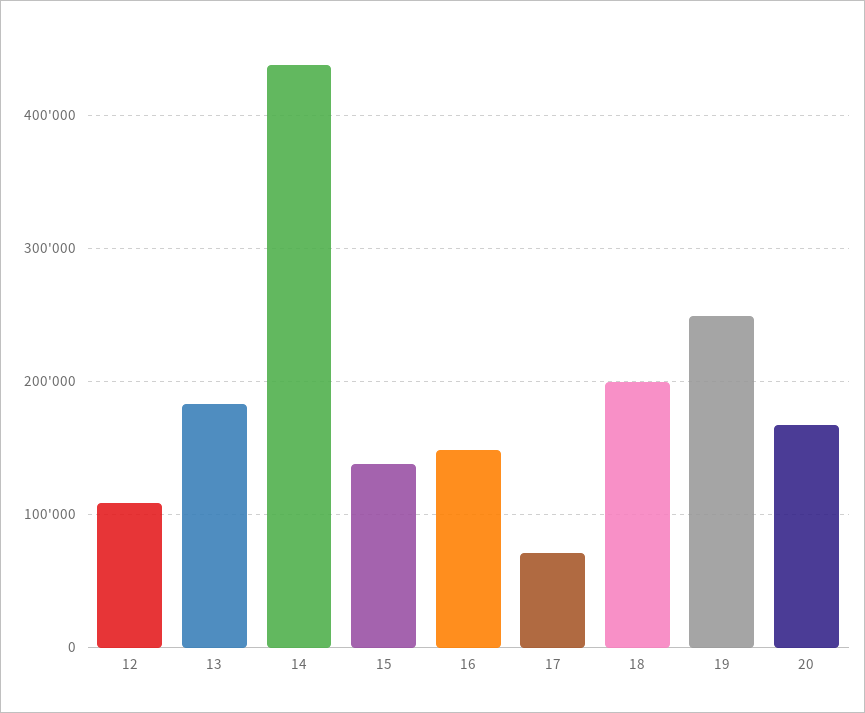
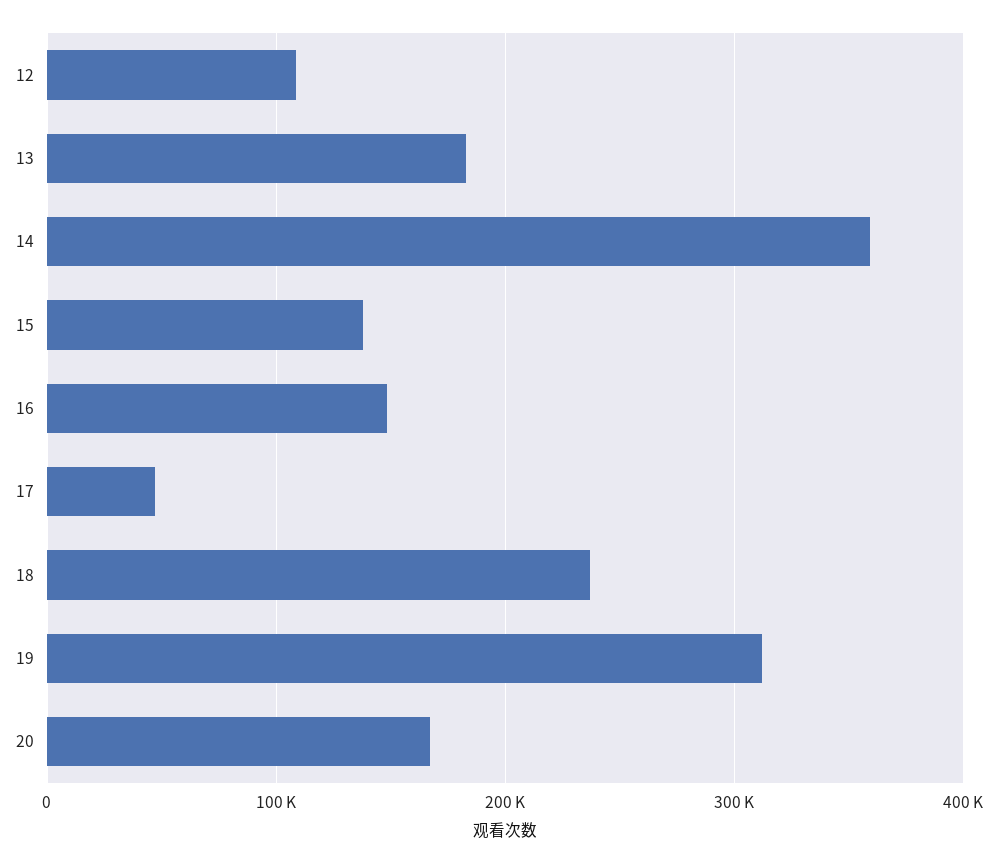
14: 440000 -> 360000
17: 70000 -> 50000
18: 200000 -> 240000
19: 250000 -> 310000

